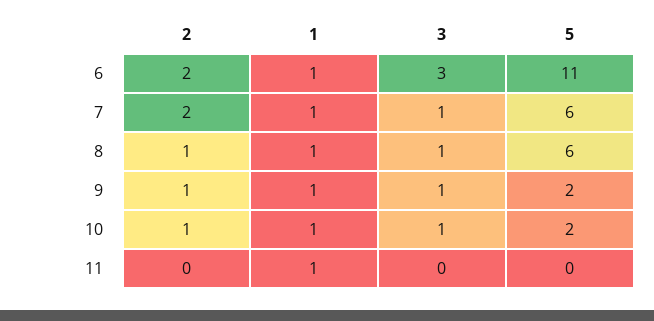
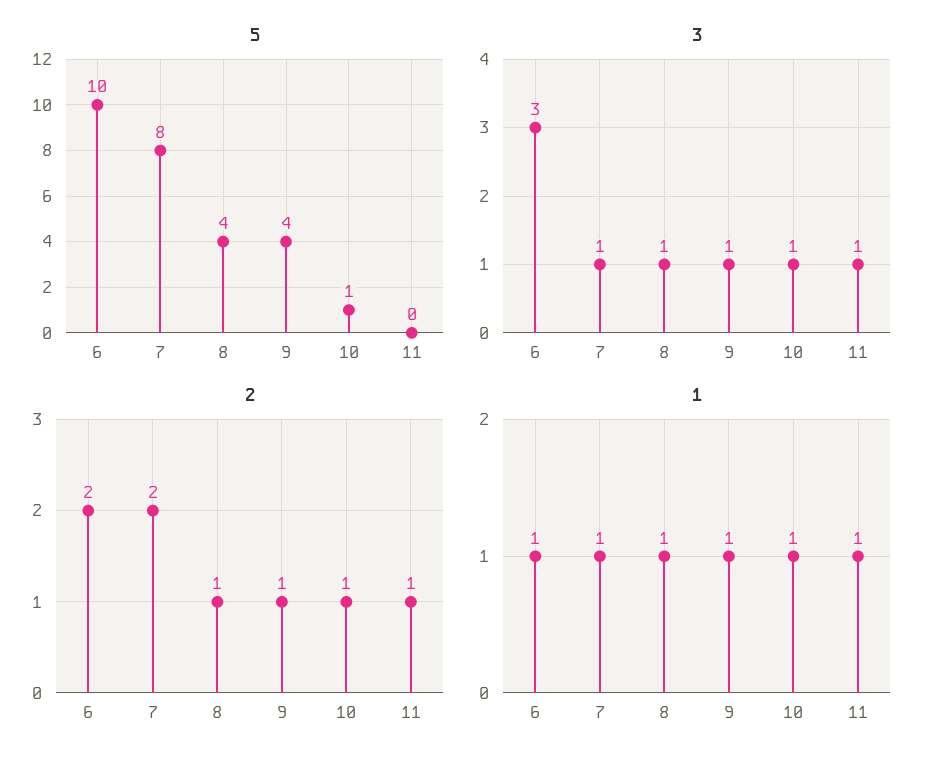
5, 6: 11 -> 10
5, 7: 6 -> 8
5, 8: 6 -> 4
5, 9: 2 -> 4
5, 10: 2 -> 1
2, 11: 0 -> 1
3, 11: 0 -> 1

